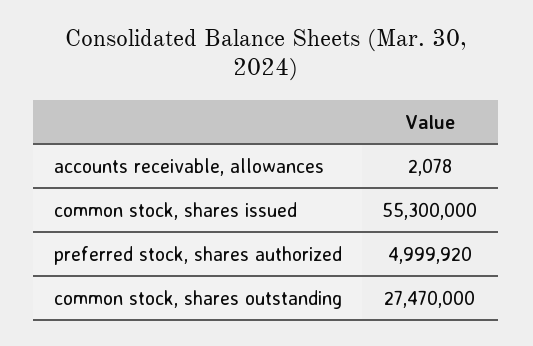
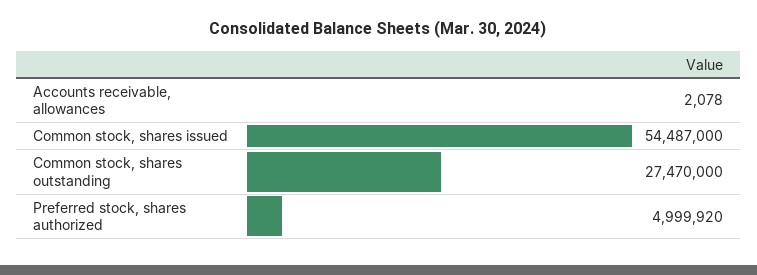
common stock, shares issued: 55300000 -> 54487000

